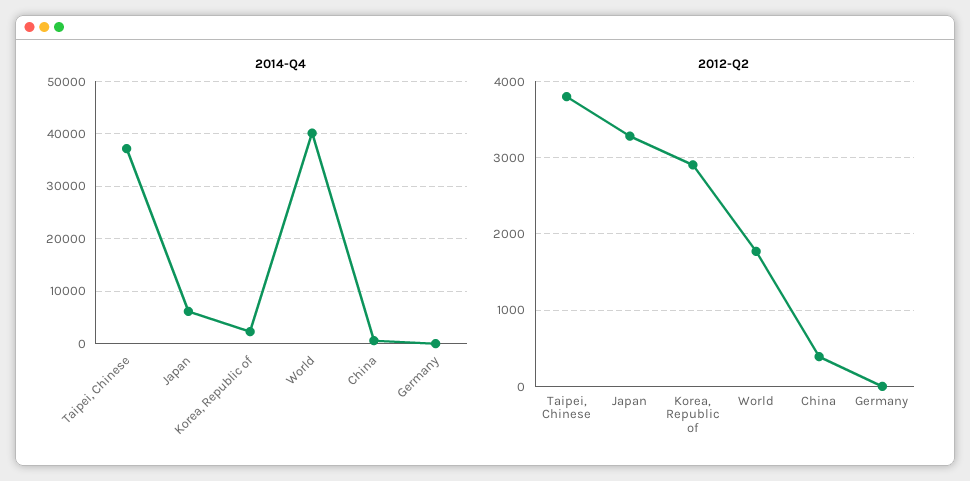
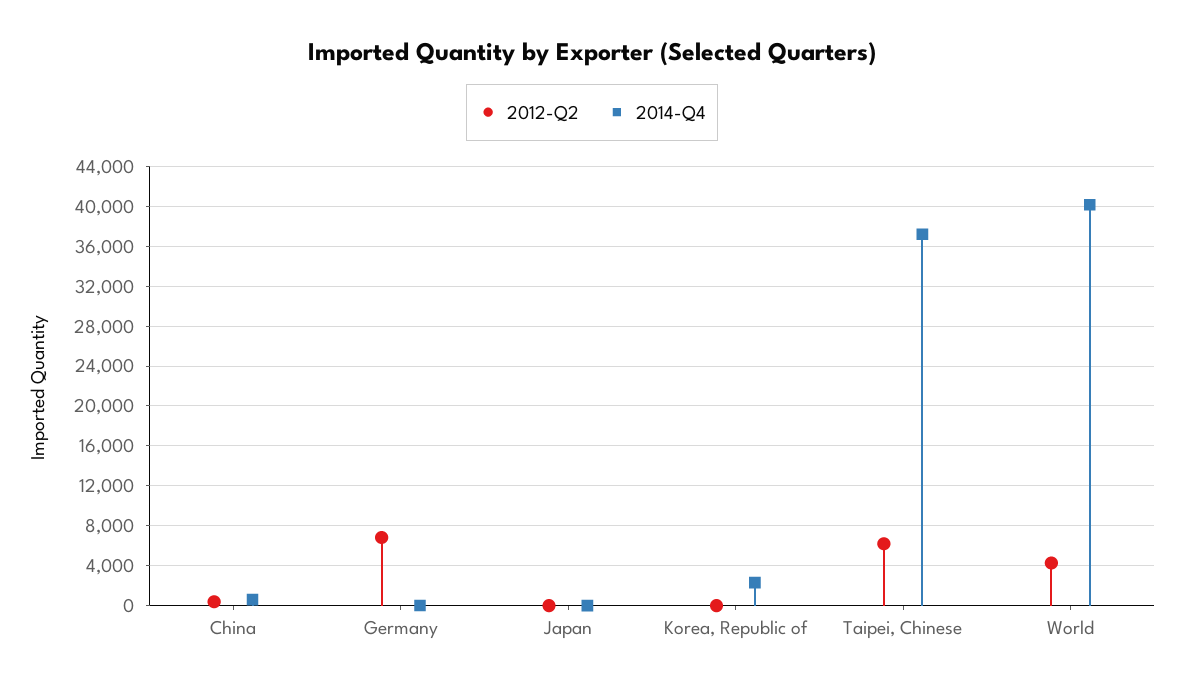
2014-Q4, Japan: 6000 -> 0
2012-Q2, Taipei, Chinese: 3800 -> 6000
2012-Q2, Japan: 3300 -> 0
2012-Q2, Korea, Republic of: 2900 -> 0
2012-Q2, World: 1800 -> 4000
2012-Q2, Germany: 0 -> 7000

